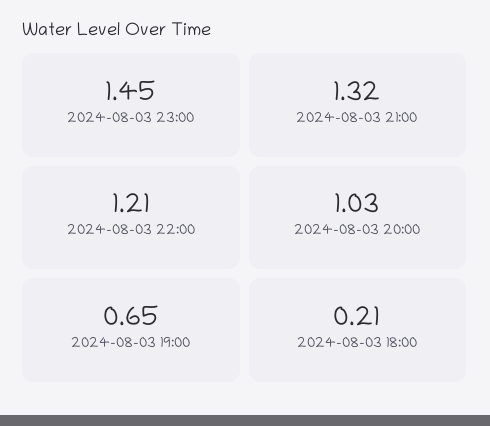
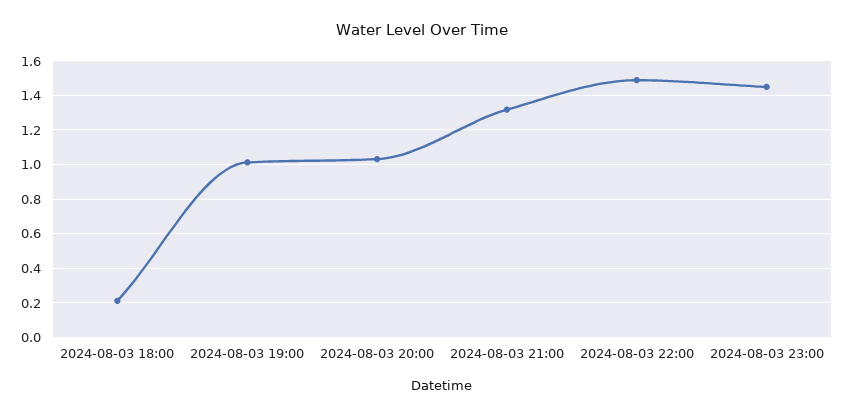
2024-08-03 22:00: 1.21 -> 1.5
2024-08-03 19:00: 0.65 -> 1

